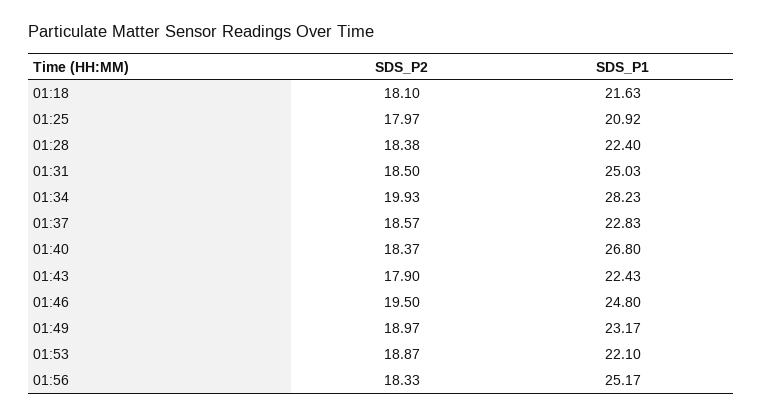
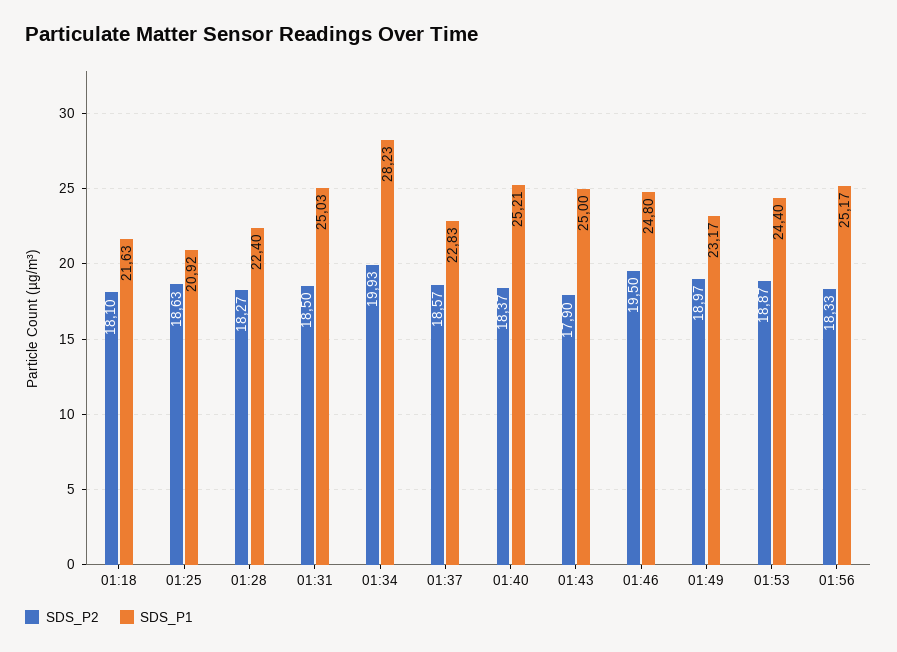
SDS_P2, 01:25: 17.97 -> 18.63
SDS_P2, 01:28: 18.38 -> 18.27
SDS_P1, 01:40: 26.8 -> 25.21
SDS_P1, 01:43: 22.43 -> 25
SDS_P1, 01:53: 22.1 -> 24.4

